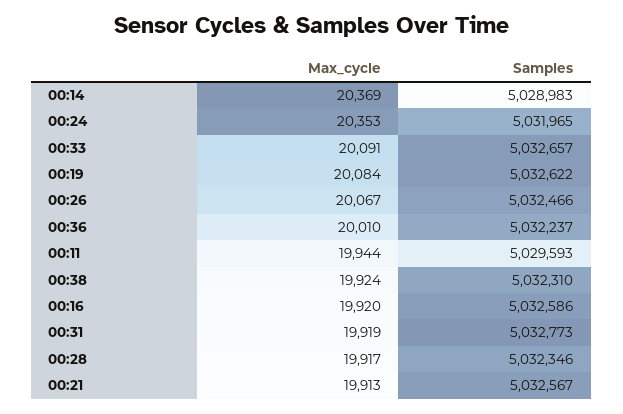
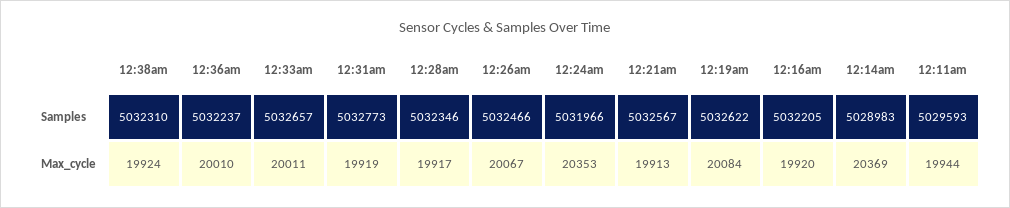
Samples, 00:24: 5031965 -> 5031966
Max_cycle, 00:33: 20091 -> 20011
Samples, 00:16: 5032586 -> 5032205

